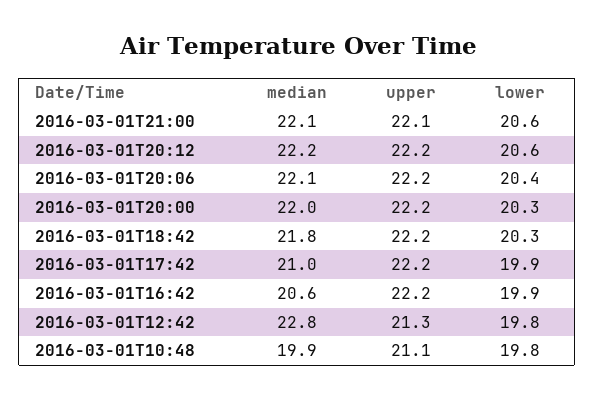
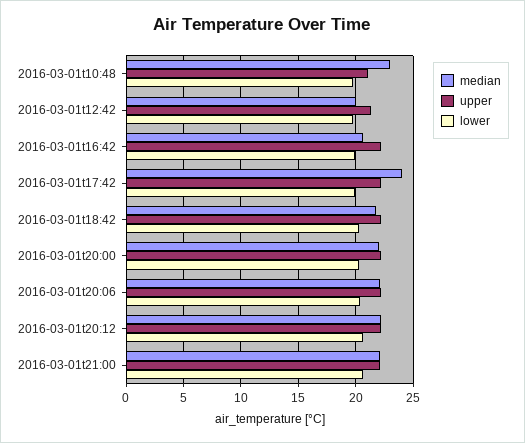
median, 2016-03-01T17:42: 21 -> 24
median, 2016-03-01T12:42: 22.8 -> 20
median, 2016-03-01T10:48: 19.9 -> 23

